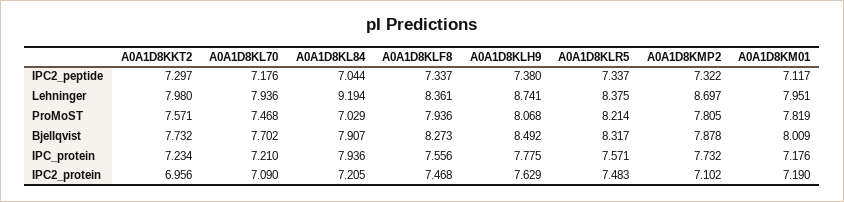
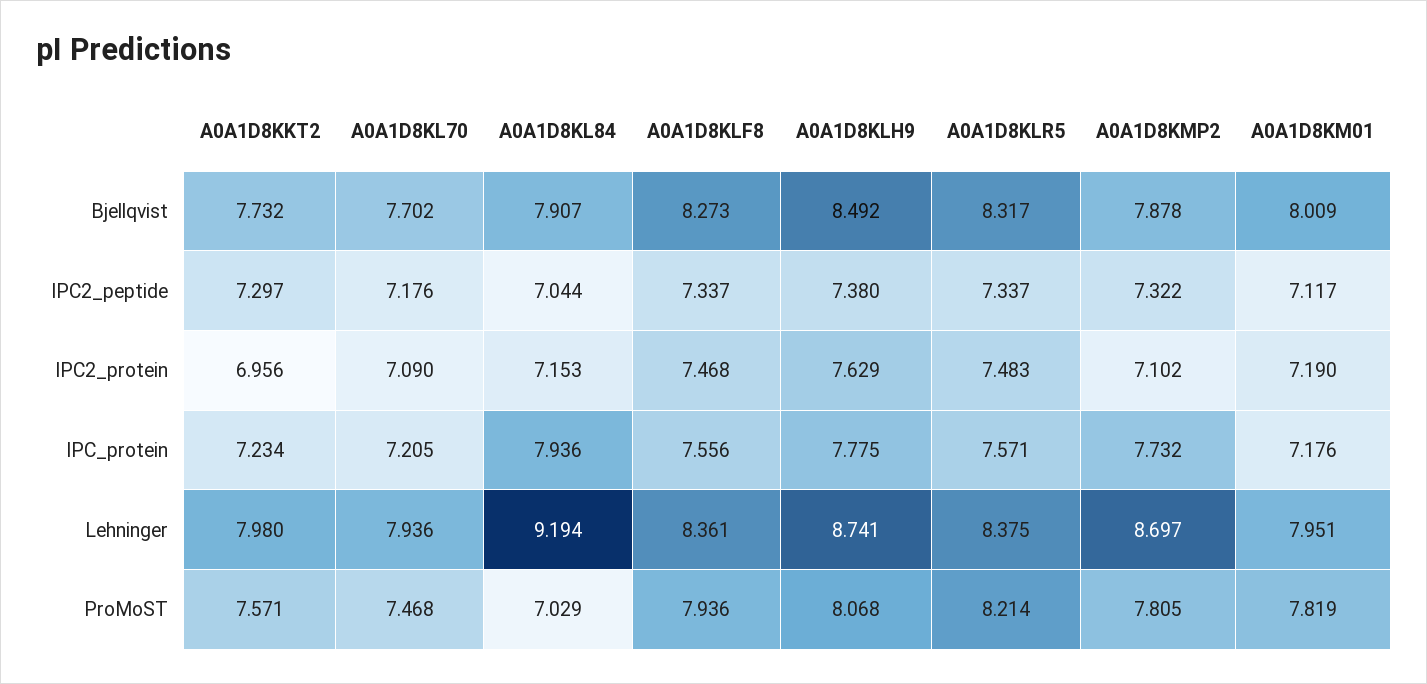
A0A1D8KL70, IPC_protein: 7.21 -> 7.205
A0A1D8KL84, IPC2_protein: 7.205 -> 7.153

